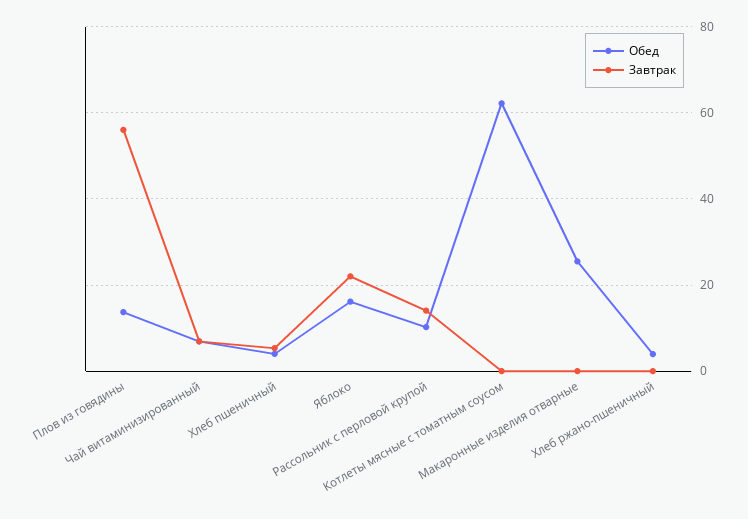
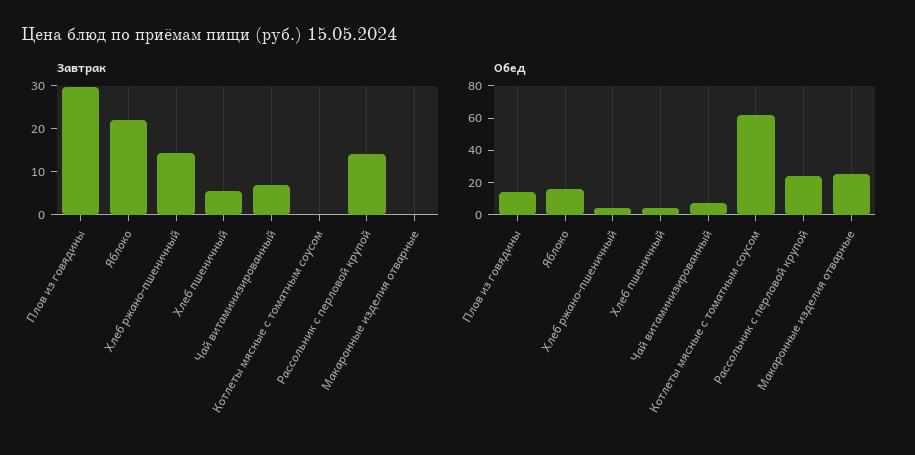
Завтрак, Плов из говядины: 56 -> 30
Обед, Рассольник с перловой крупой: 10 -> 25
Завтрак, Хлеб ржано-пшеничный: 0 -> 14

